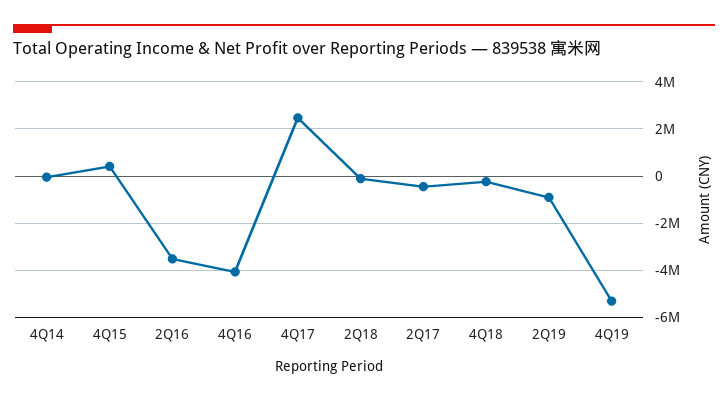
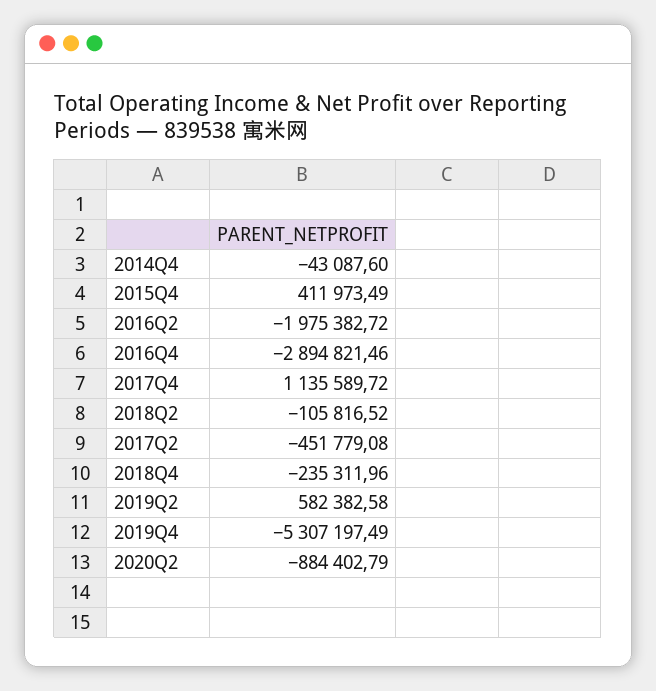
2Q16: -3500000 -> -1975382.72
4Q16: -4000000 -> -2894821.46
4Q17: 2500000 -> 1135589.72
2Q19: -1000000 -> 582382.58
2020Q2: none -> -884402.79

